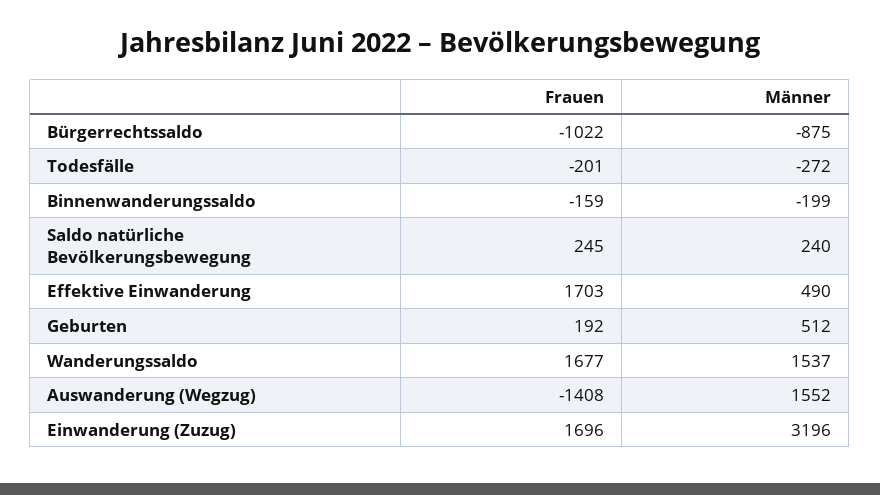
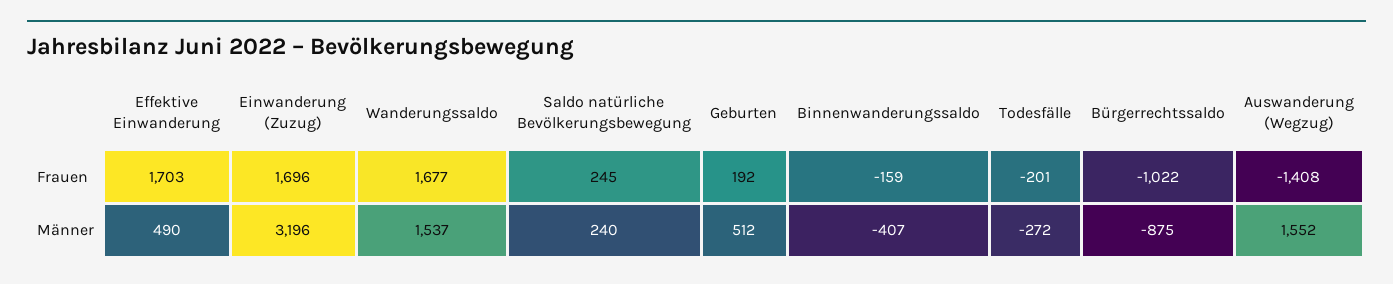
Männer, Binnenwanderungssaldo: -199 -> -407

